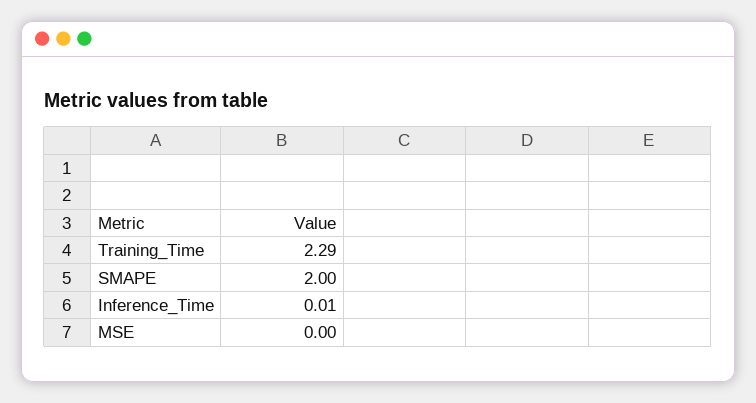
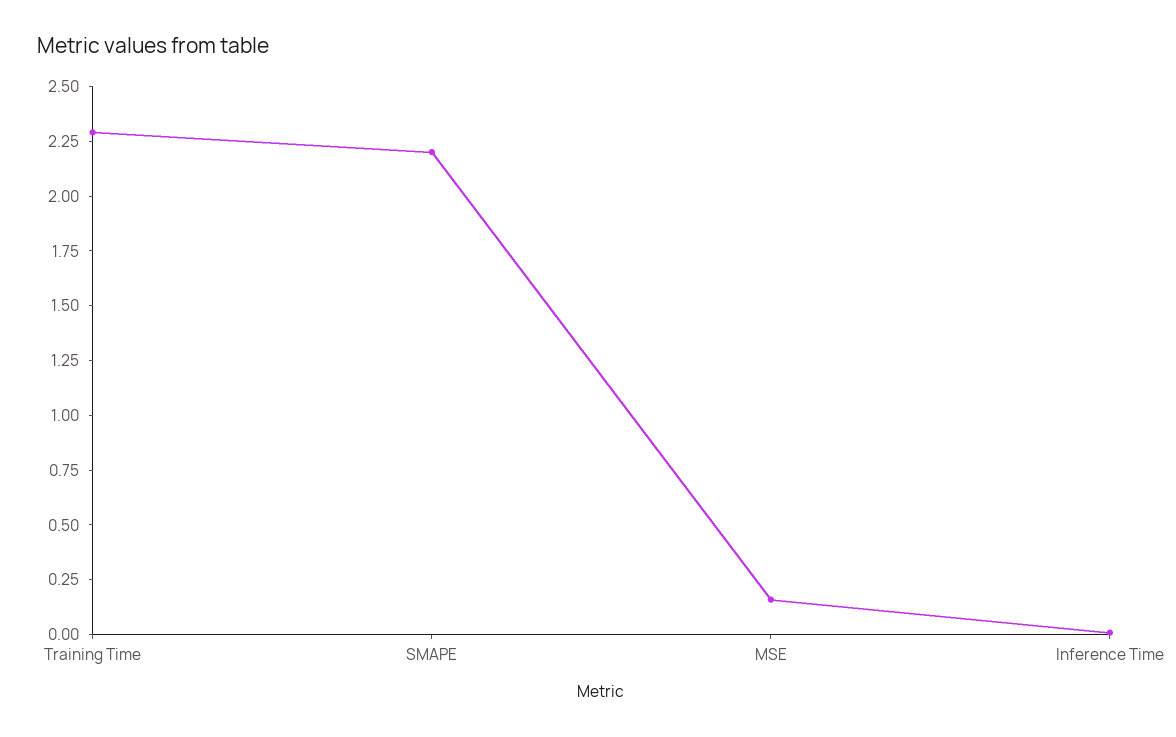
SMAPE: 2 -> 2.2
MSE: 0 -> 0.15

